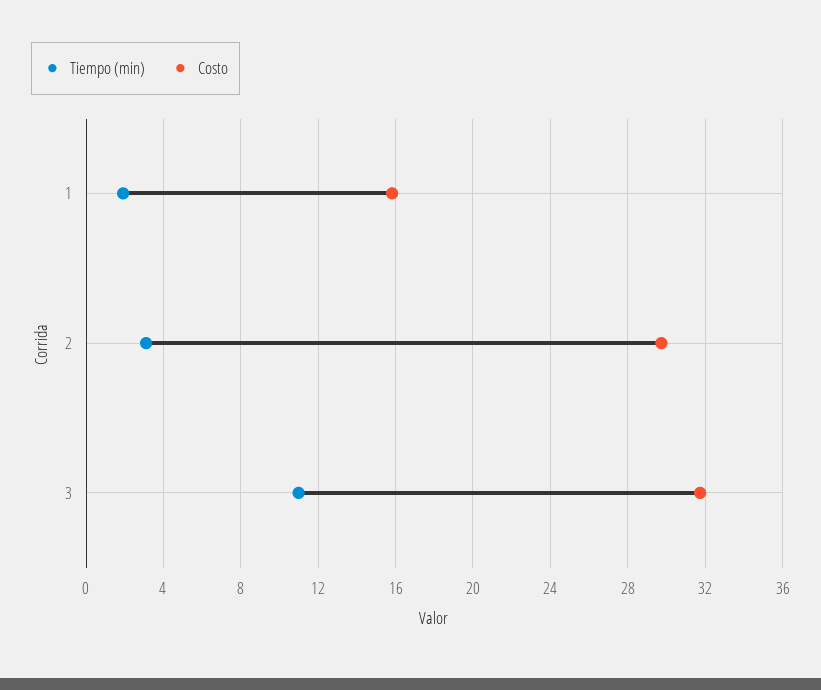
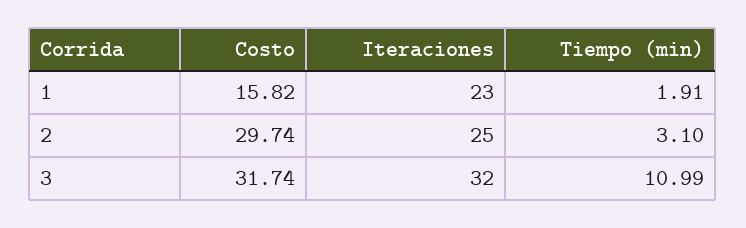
Iteraciones, 1: none -> 23
Iteraciones, 2: none -> 25
Iteraciones, 3: none -> 32

